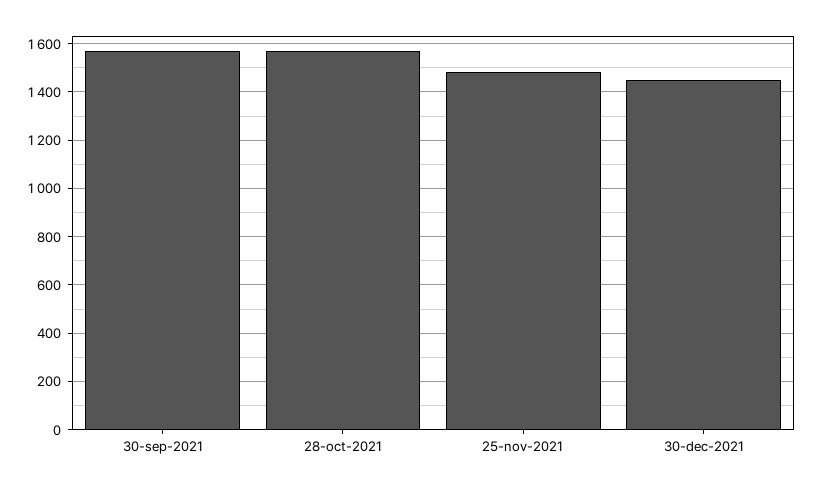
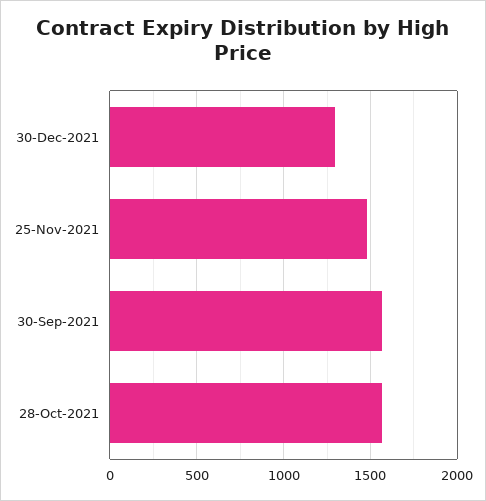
30-dec-2021: 1450 -> 1300

